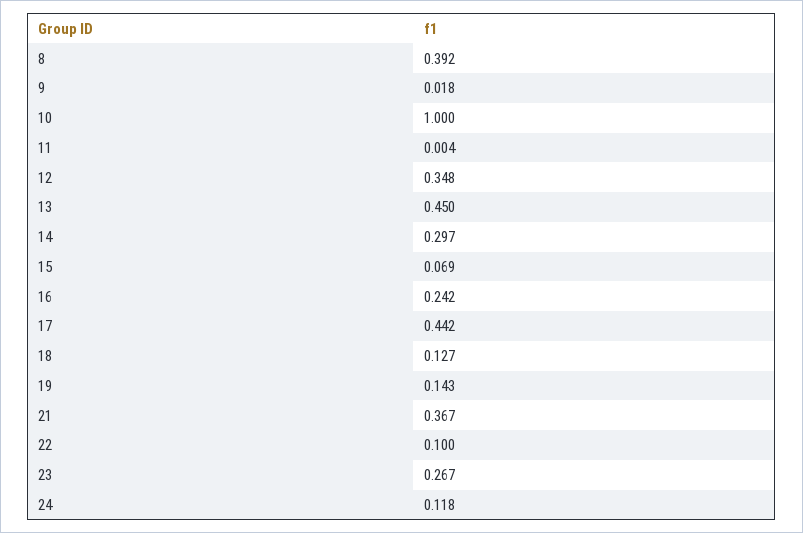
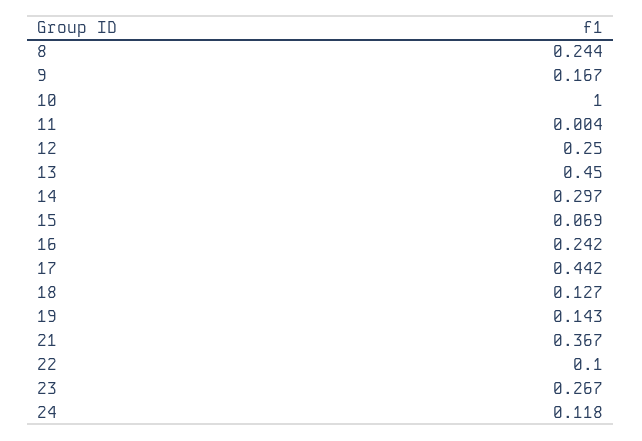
8: 0.392 -> 0.244
9: 0.018 -> 0.167
12: 0.348 -> 0.25

